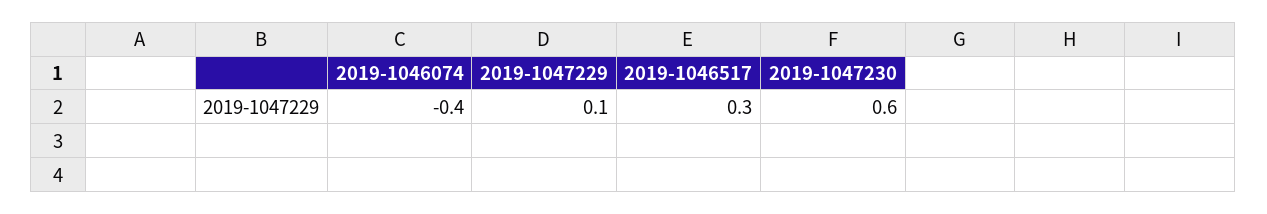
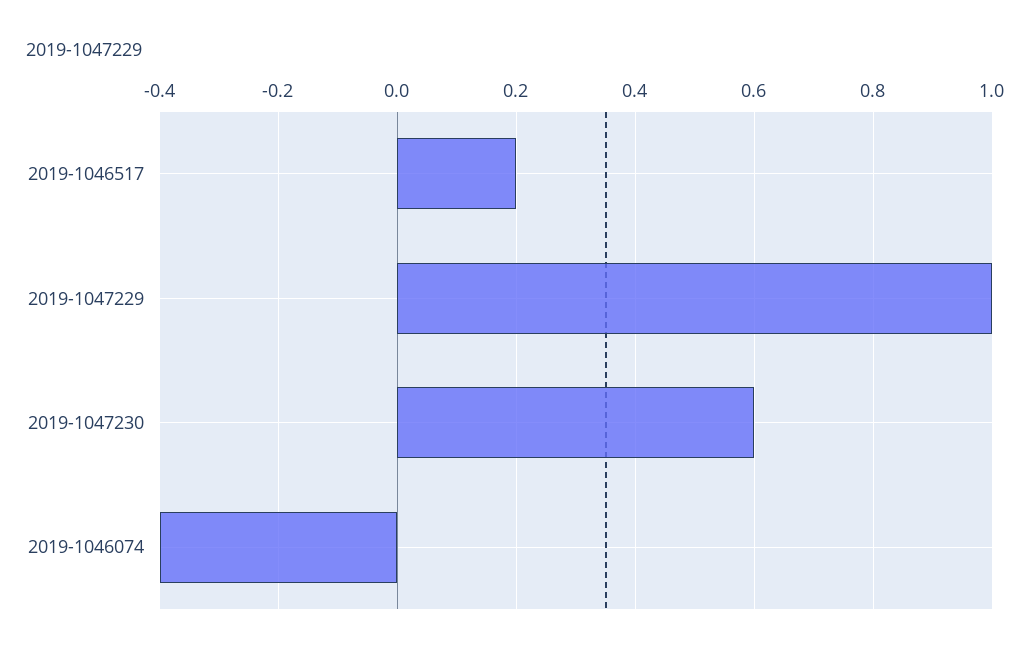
2019-1047229: 0.1 -> 1
2019-1046517: 0.3 -> 0.2

